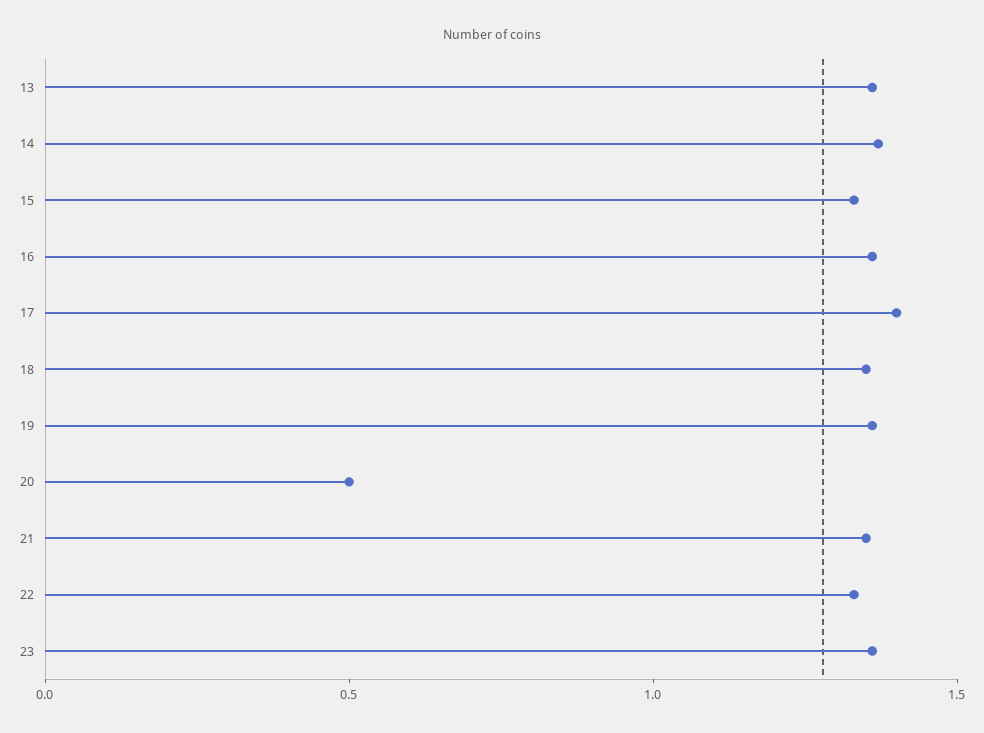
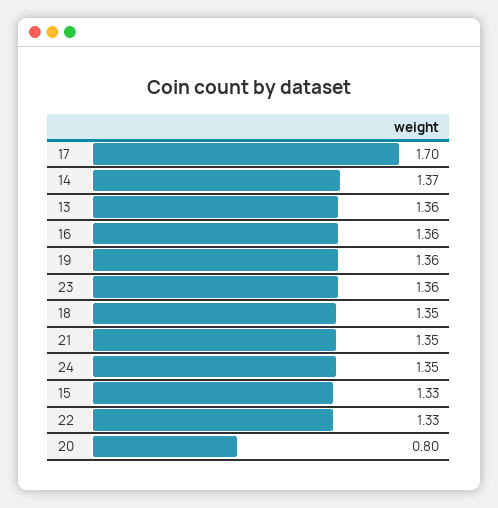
17: 1.4 -> 1.7
20: 0.5 -> 0.8
24: none -> 1.35

